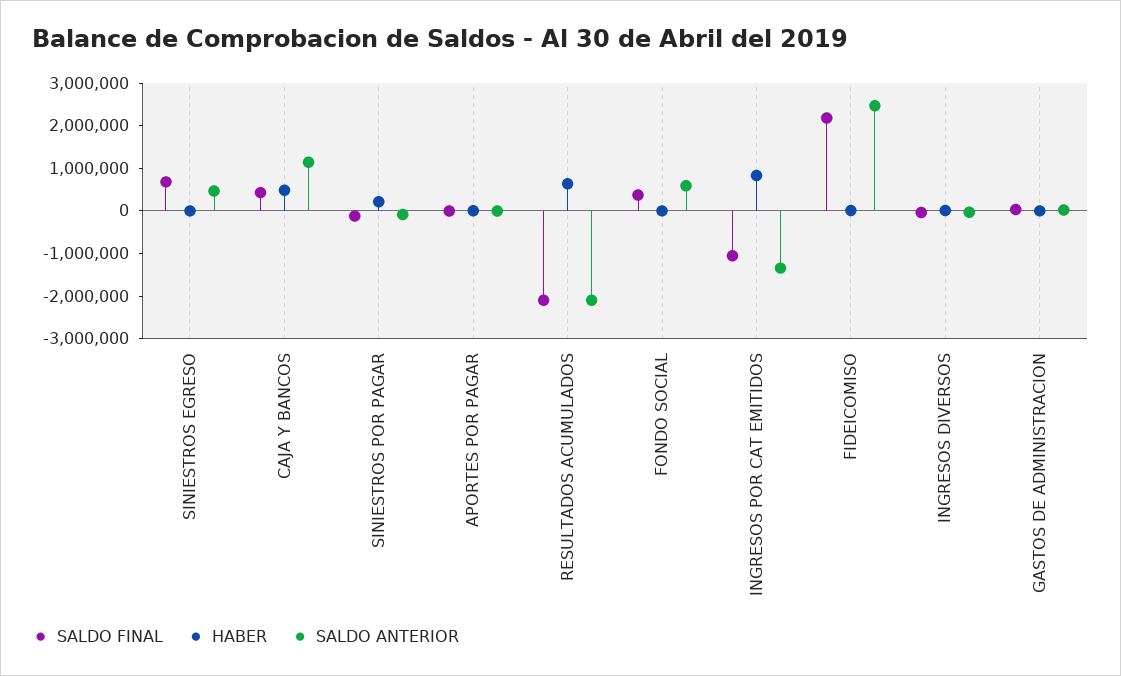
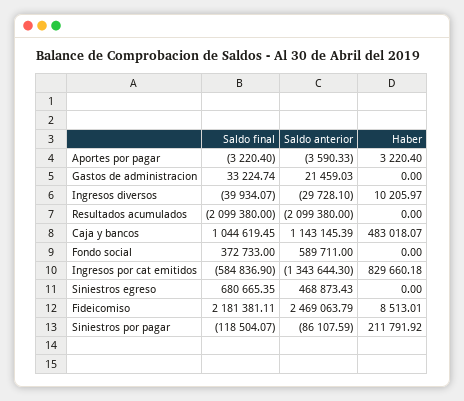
SALDO FINAL, CAJA Y BANCOS: 400000 -> 1044619.45
HABER, RESULTADOS ACUMULADOS: 600000 -> 0
SALDO FINAL, INGRESOS POR CAT EMITIDOS: -1000000 -> -584836.9

